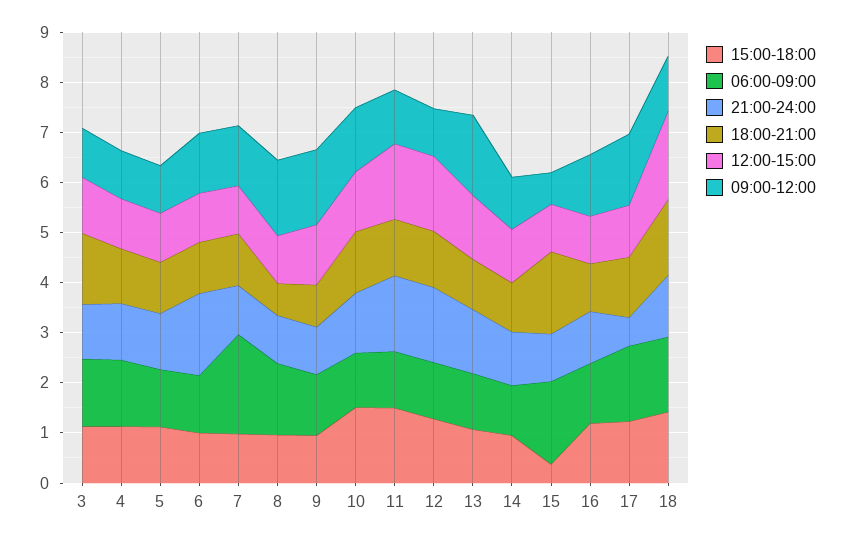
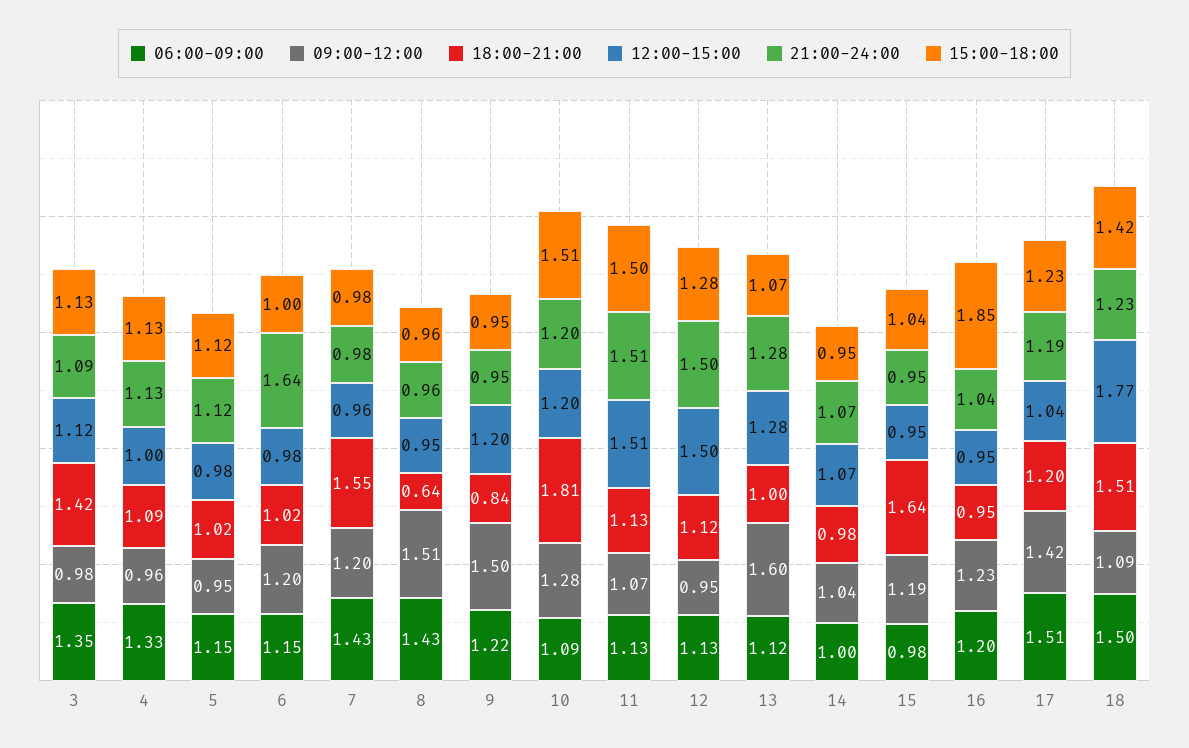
06:00-09:00, 7: 2 -> 1.43
18:00-21:00, 7: 1 -> 1.55
18:00-21:00, 10: 1.2 -> 1.81
15:00-18:00, 15: 0.4 -> 1.04
06:00-09:00, 15: 1.6 -> 0.98
09:00-12:00, 15: 0.6 -> 1.19
15:00-18:00, 16: 1.2 -> 1.85
21:00-24:00, 17: 0.6 -> 1.19

